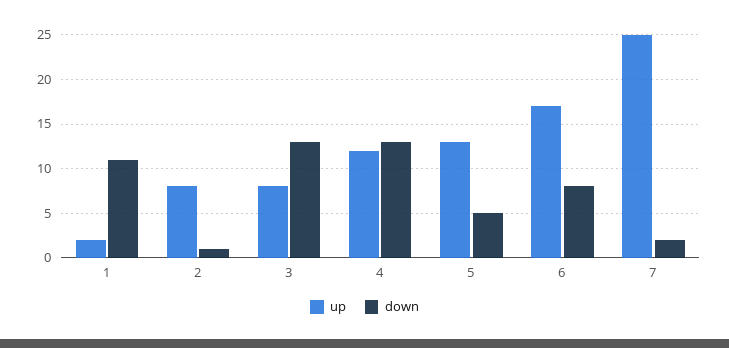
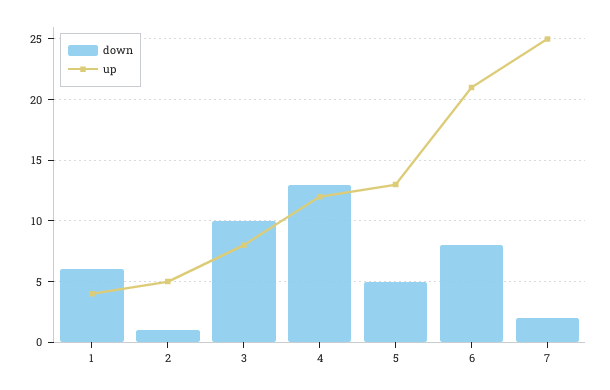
up, 1: 2 -> 4
down, 1: 11 -> 6
up, 2: 8 -> 5
down, 3: 13 -> 10
up, 6: 17 -> 21

